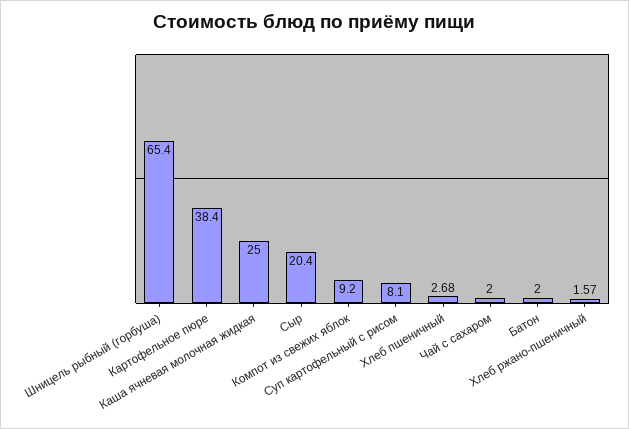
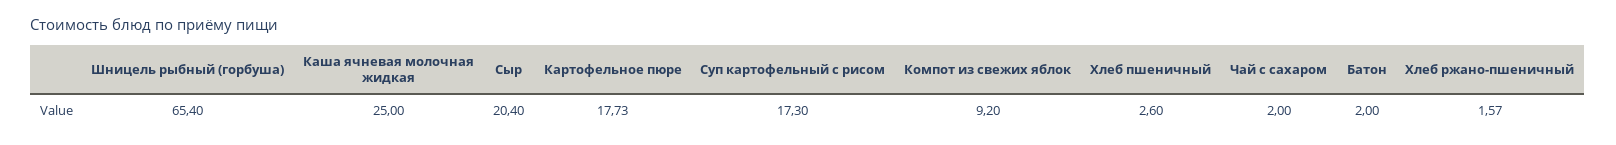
Картофельное пюре: 38.4 -> 17.73
Суп картофельный с рисом: 8.1 -> 17.3
Хлеб пшеничный: 2.68 -> 2.6

